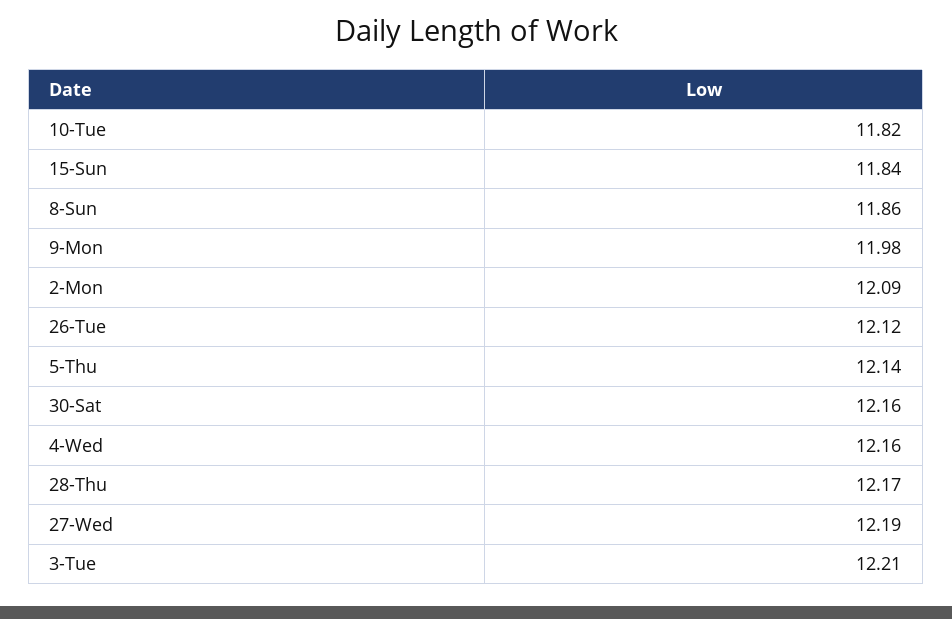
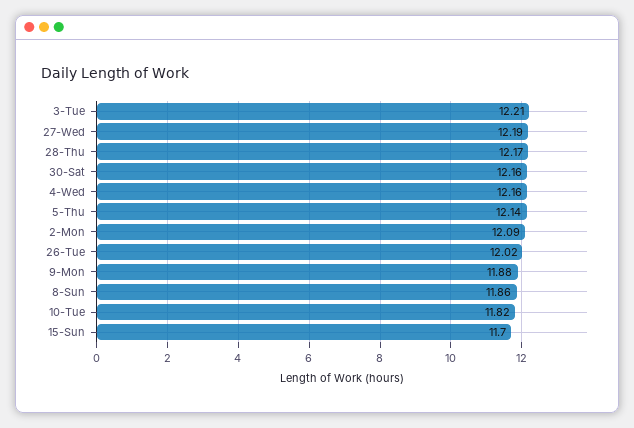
15-Sun: 11.84 -> 11.7
9-Mon: 11.98 -> 11.88
26-Tue: 12.12 -> 12.02

